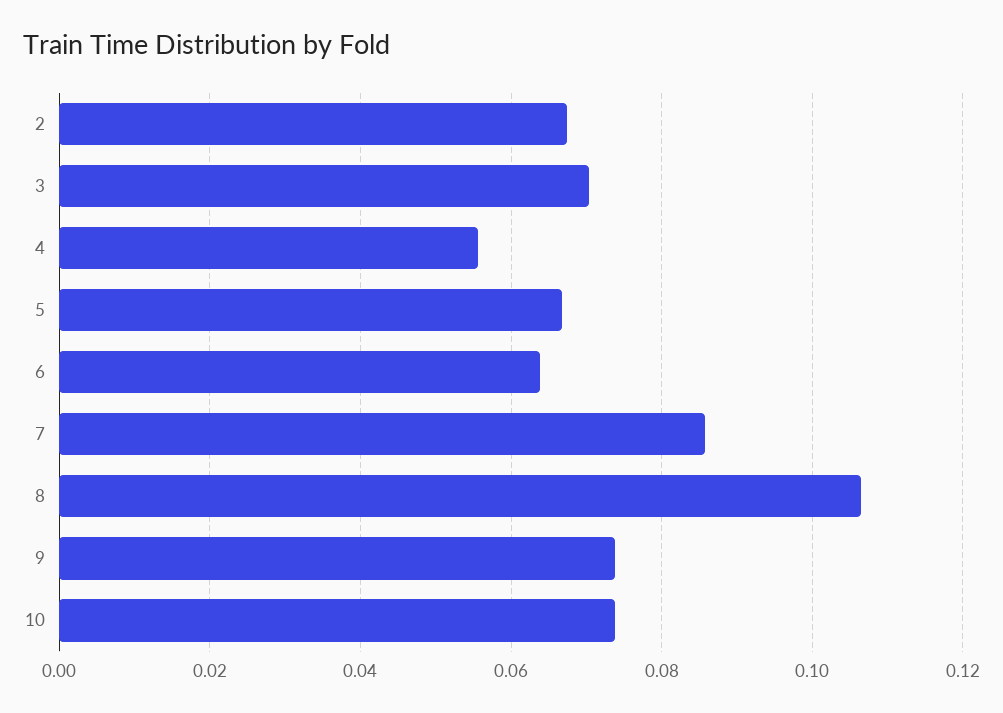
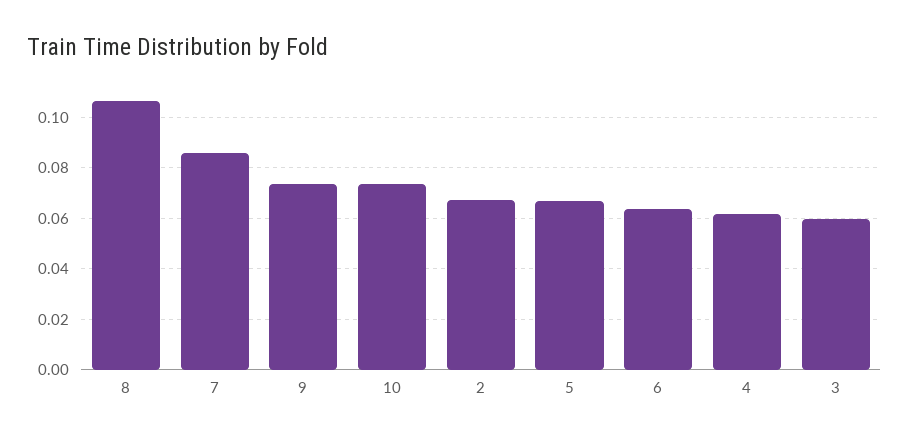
3: 0.07 -> 0.06
4: 0.056 -> 0.0625

